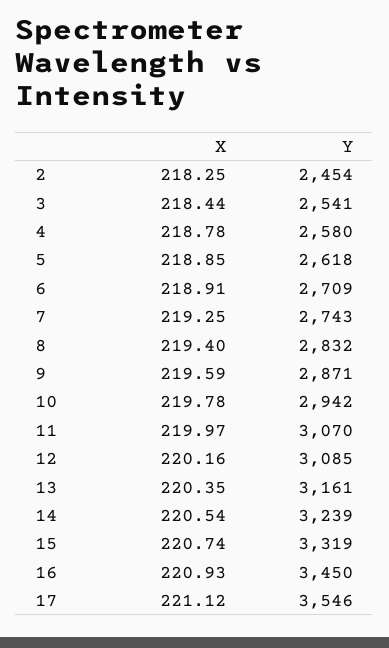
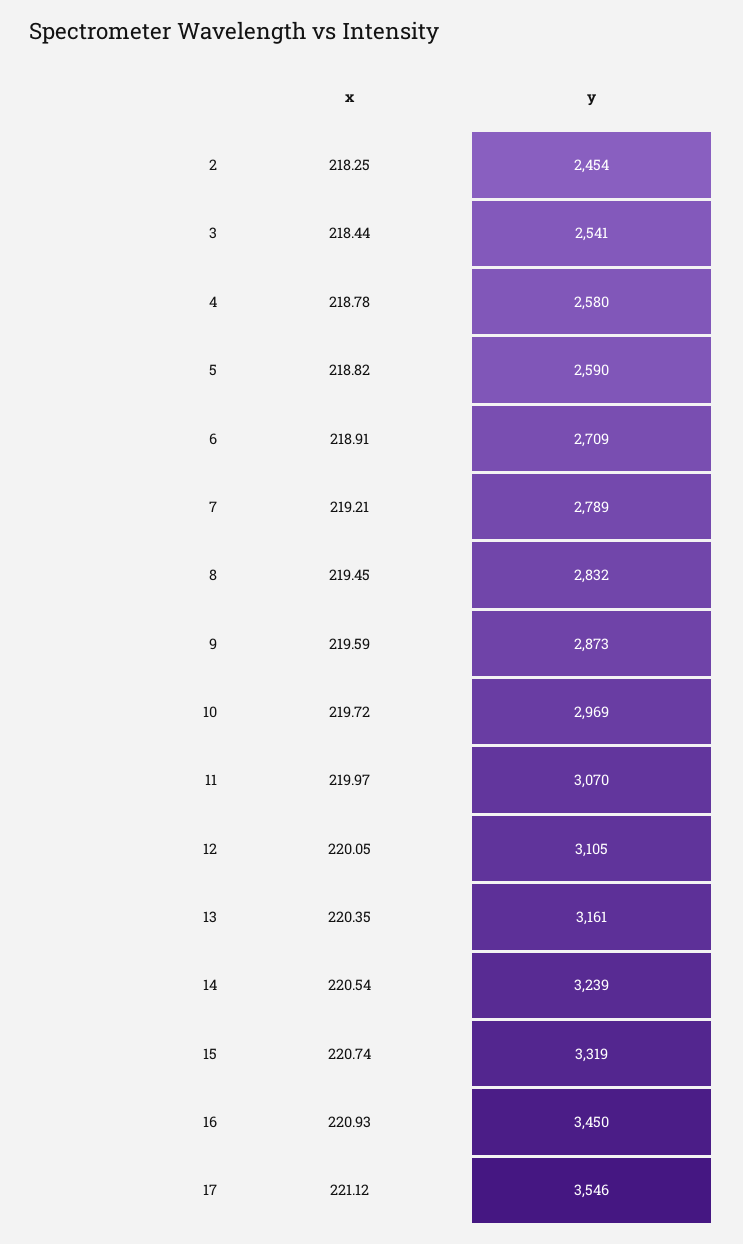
X, 5: 218.85 -> 218.82
Y, 5: 2618 -> 2590
X, 7: 219.25 -> 219.21
Y, 7: 2743 -> 2789
X, 8: 219.4 -> 219.45
Y, 9: 2871 -> 2873
X, 10: 219.78 -> 219.72
Y, 10: 2942 -> 2969
X, 12: 220.16 -> 220.05
Y, 12: 3085 -> 3105

